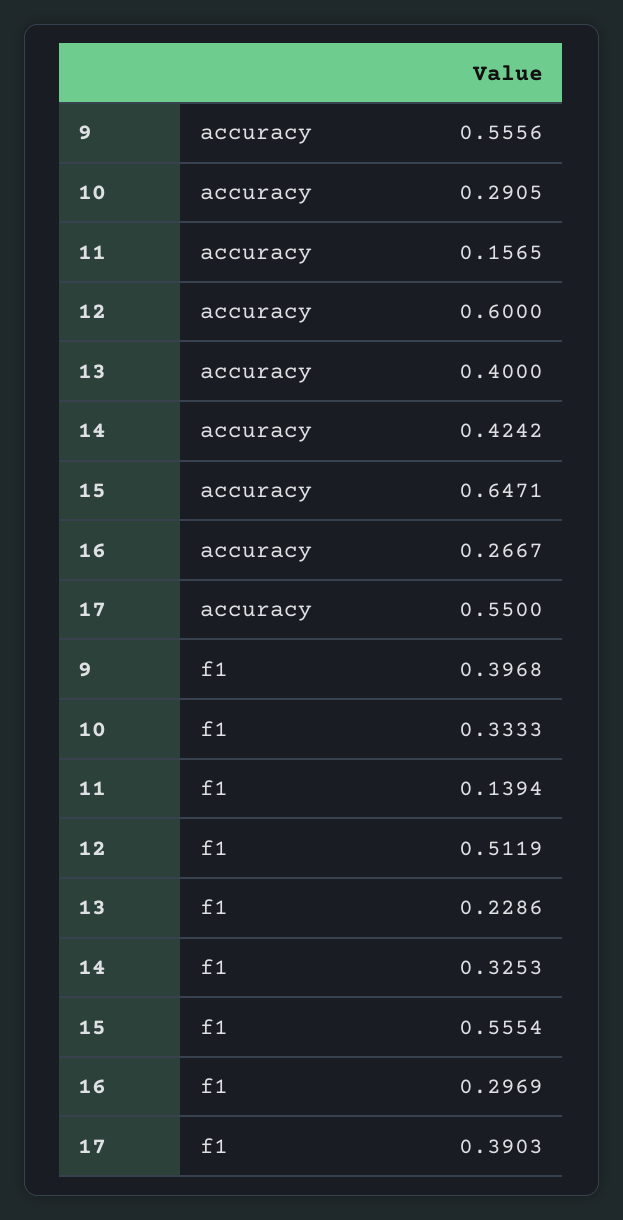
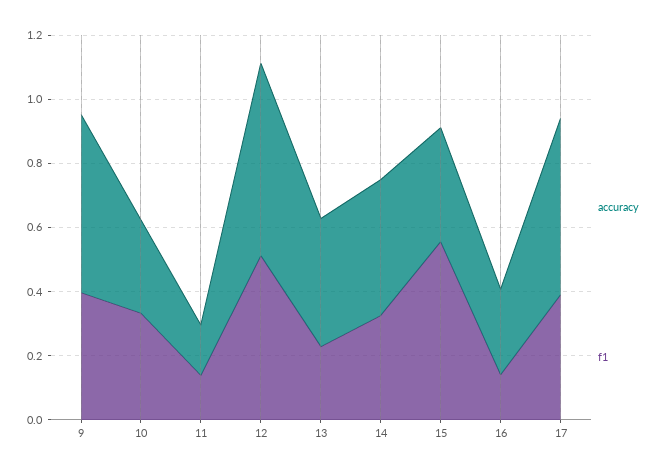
accuracy, 15: 0.6471 -> 0.35
f1, 16: 0.2969 -> 0.15

